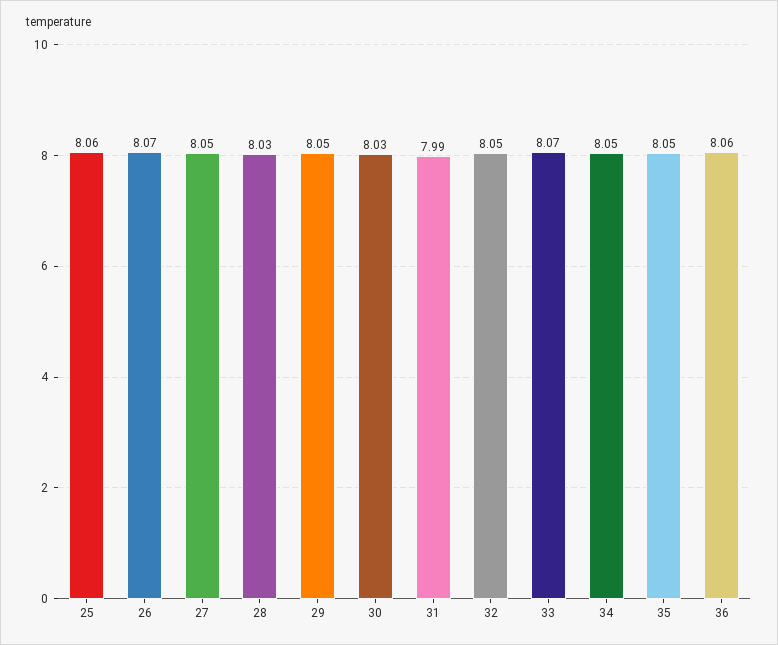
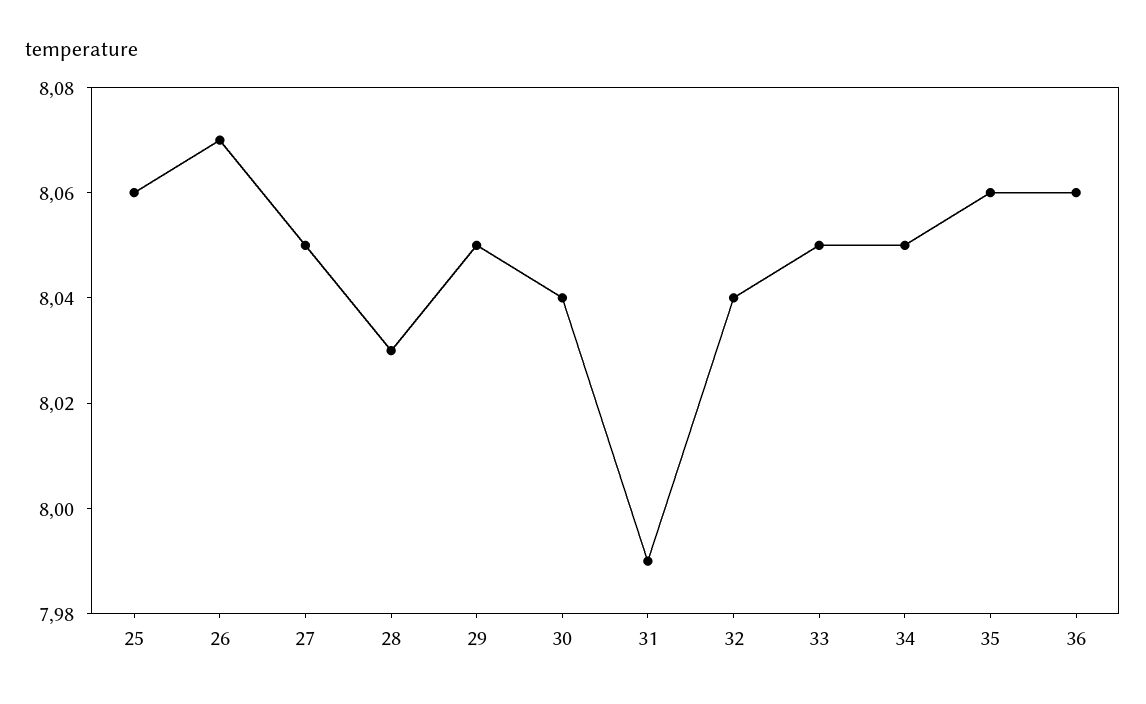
30: 8.03 -> 8.04
32: 8.05 -> 8.04
33: 8.07 -> 8.05
35: 8.05 -> 8.06

